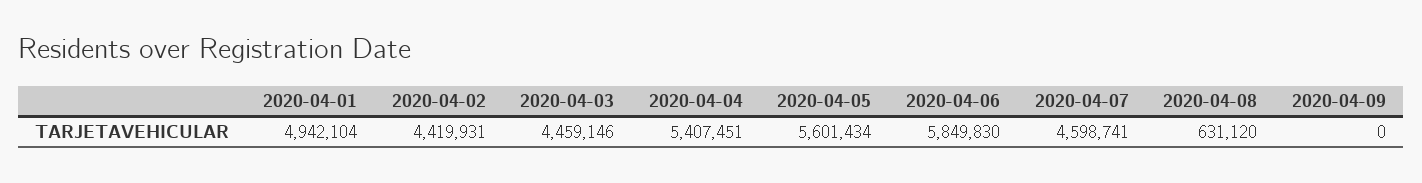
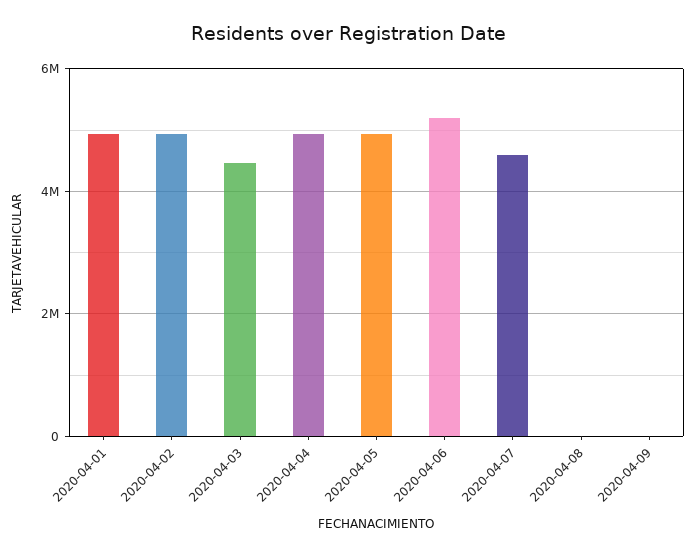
2020-04-02: 4419931 -> 5000000
2020-04-04: 5407451 -> 5000000
2020-04-05: 5601434 -> 5000000
2020-04-06: 5849830 -> 5200000
2020-04-08: 631120 -> 0

